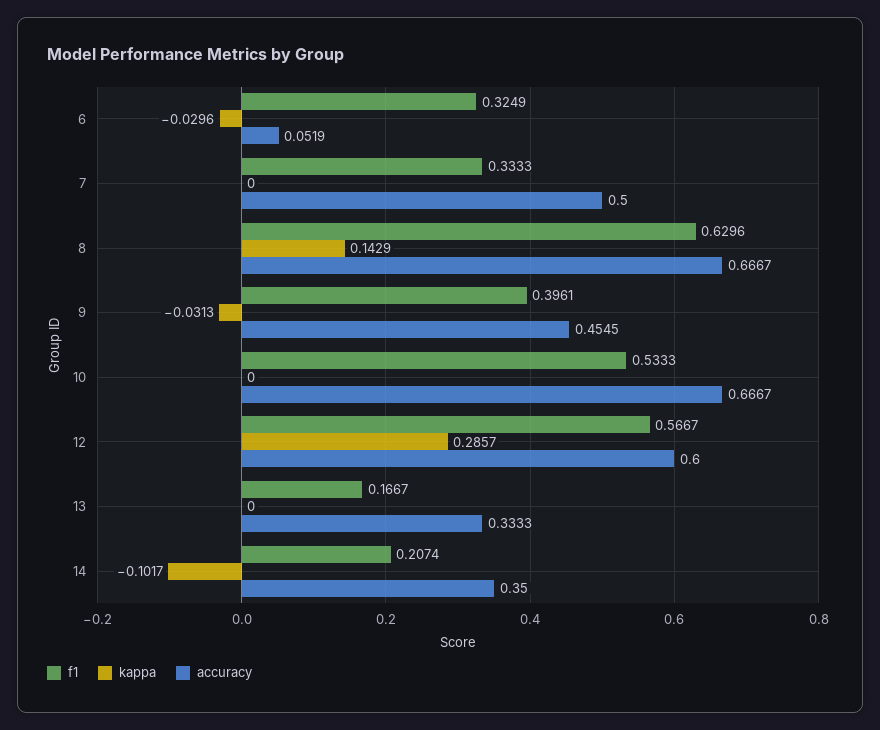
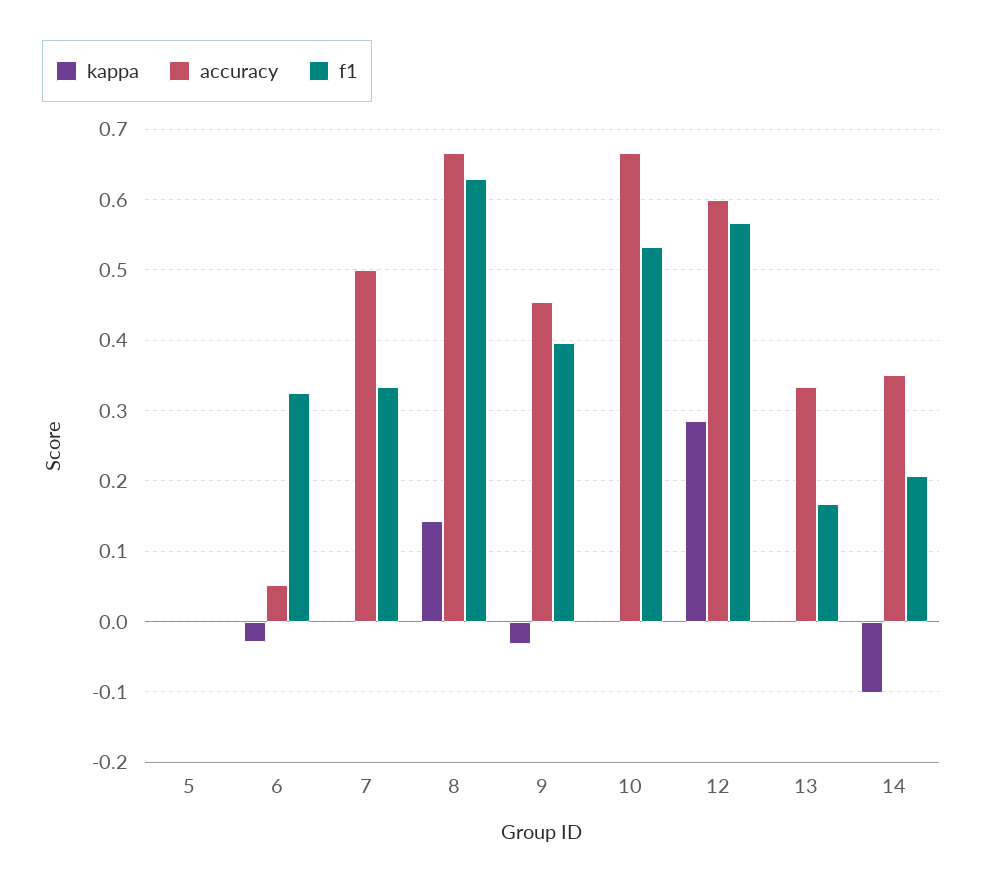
kappa, 5: none -> 0
accuracy, 5: none -> 0
f1, 5: none -> 0

